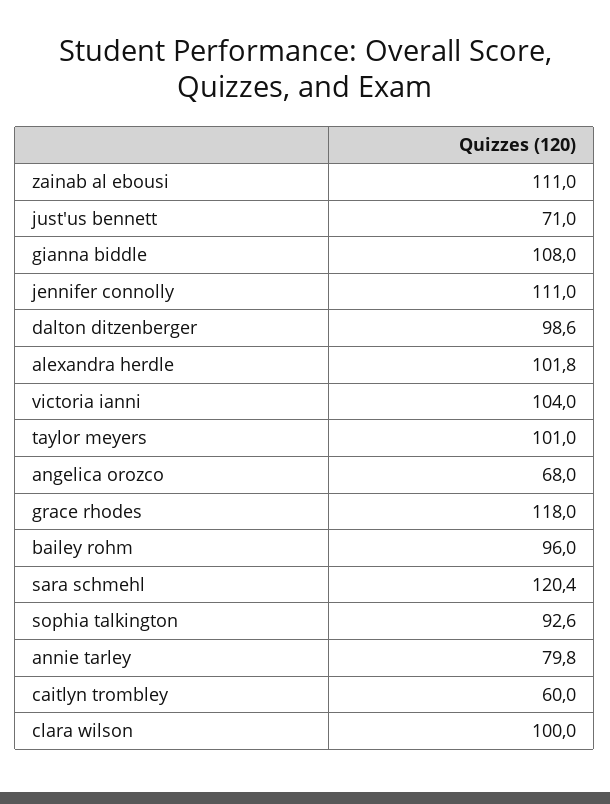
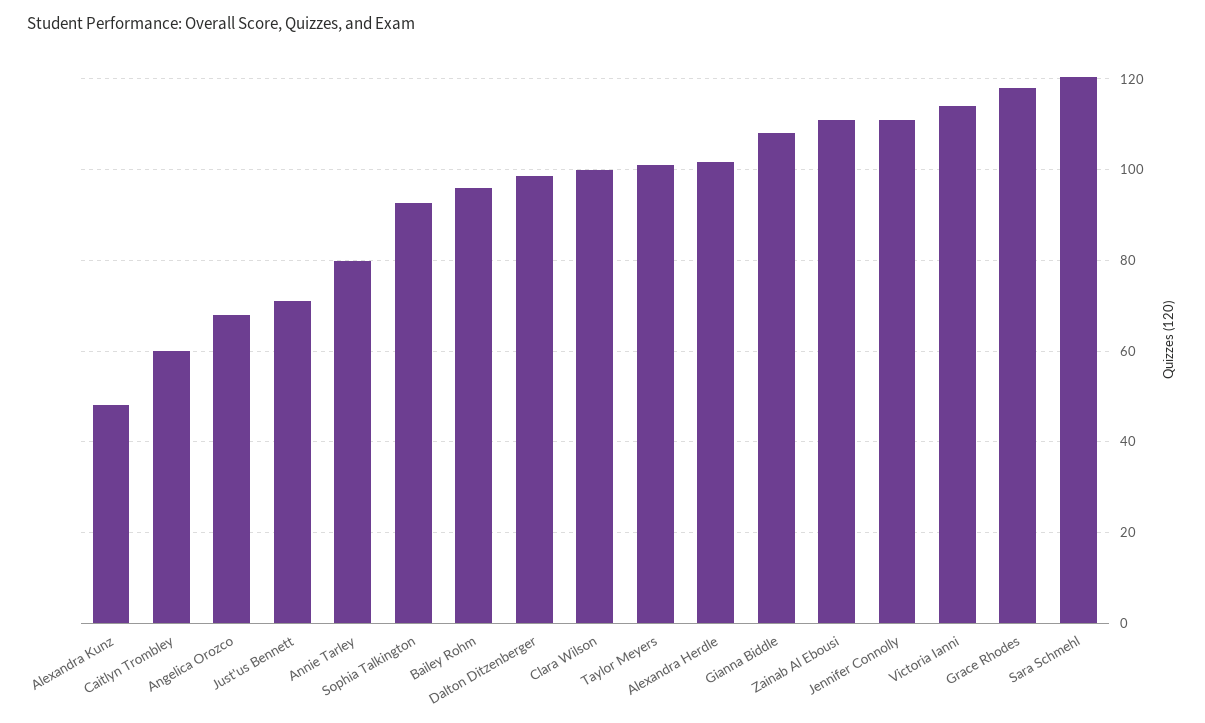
victoria ianni: 104 -> 114
Alexandra Kunz: none -> 48

